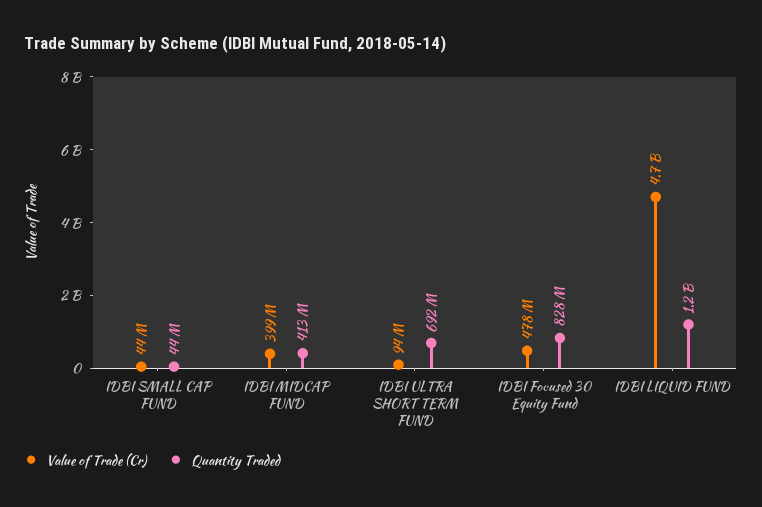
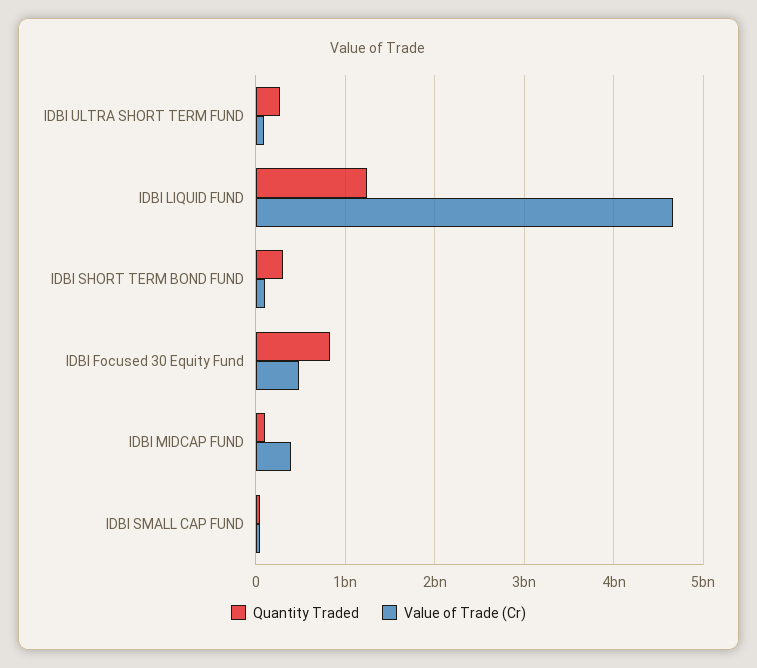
Quantity Traded, IDBI MIDCAP FUND: 413000000 -> 100000000
Quantity Traded, IDBI ULTRA SHORT TERM FUND: 692000000 -> 300000000
Quantity Traded, IDBI SHORT TERM BOND FUND: none -> 300000000
Value of Trade (Cr), IDBI SHORT TERM BOND FUND: none -> 100000000

